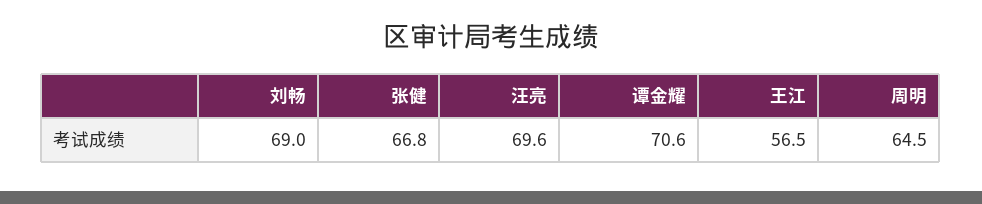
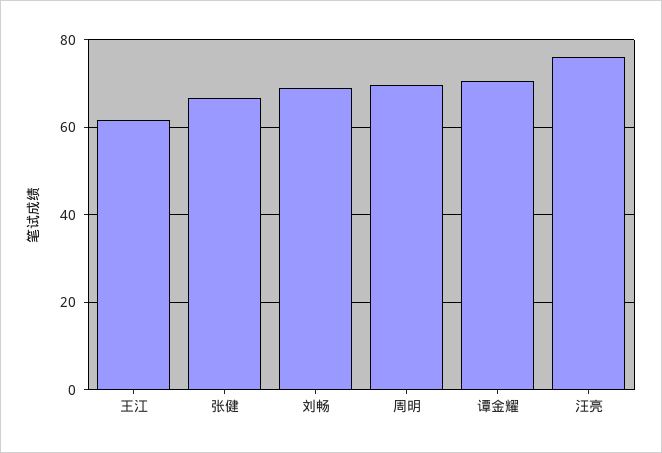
汪亮: 69.6 -> 76
王江: 56.5 -> 62
周明: 64.5 -> 70

